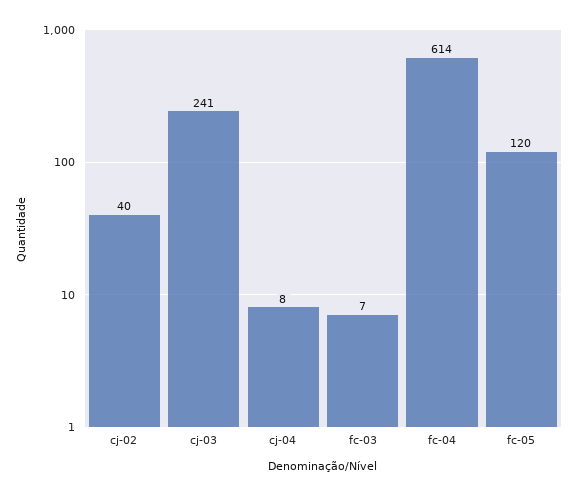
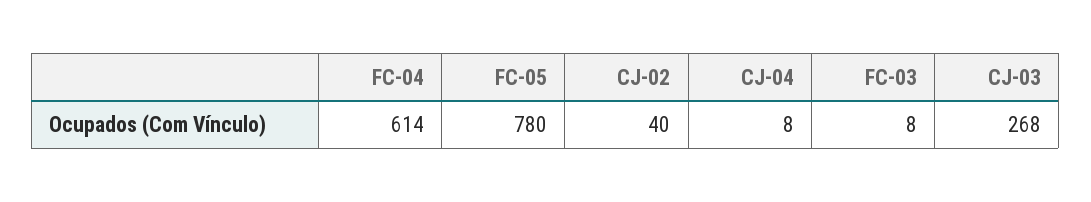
cj-03: 241 -> 268
fc-03: 7 -> 8
fc-05: 120 -> 780

